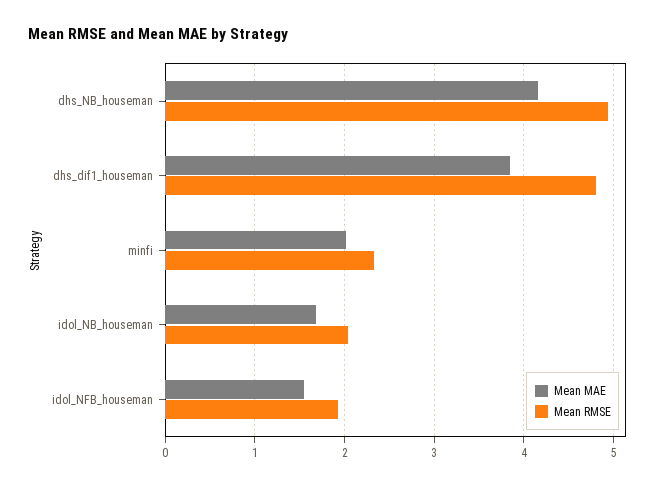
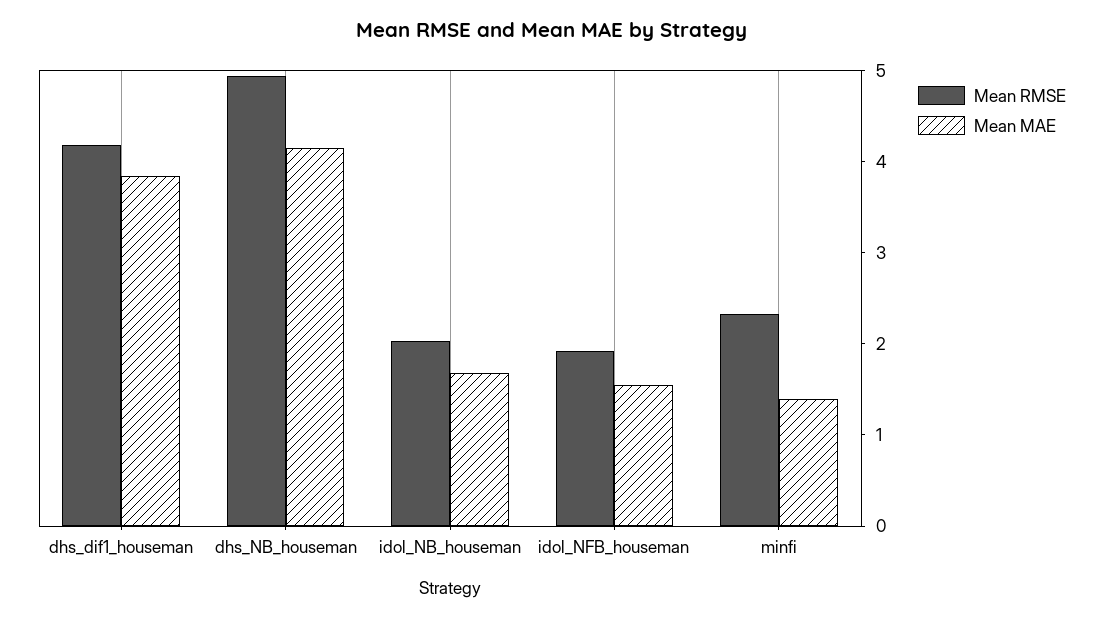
Mean RMSE, dhs_dif1_houseman: 4.8 -> 4.2
Mean MAE, minfi: 2 -> 1.4

